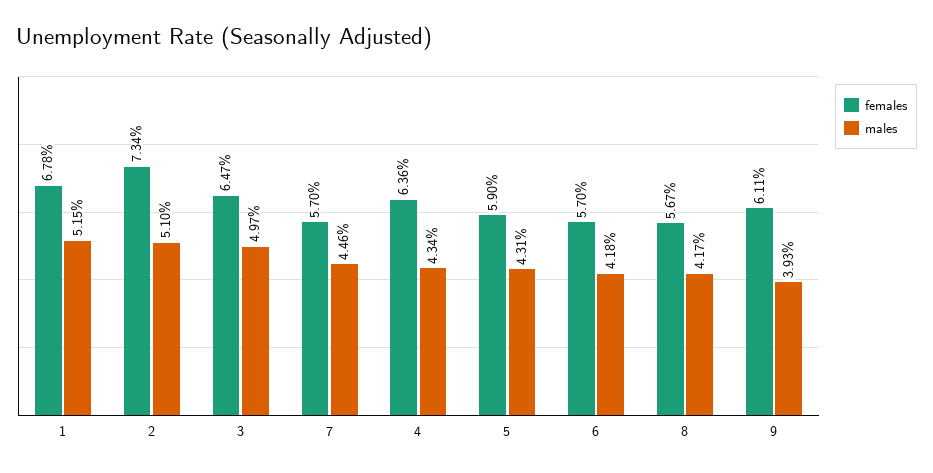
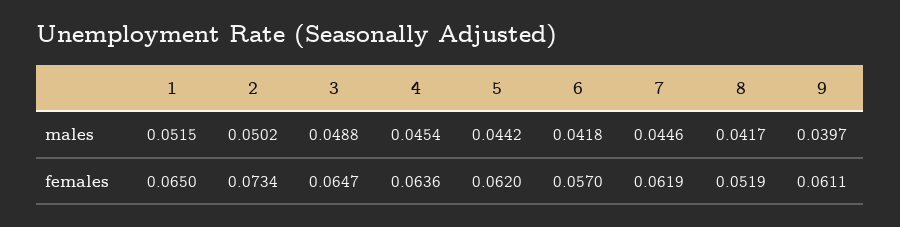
females, 1: 0.0678 -> 0.065
males, 2: 0.051 -> 0.0502
males, 3: 0.0497 -> 0.0488
females, 7: 0.057 -> 0.0619
males, 4: 0.0434 -> 0.0454
females, 5: 0.059 -> 0.062
males, 5: 0.0431 -> 0.0442
females, 8: 0.0567 -> 0.0519
males, 9: 0.0393 -> 0.0397

